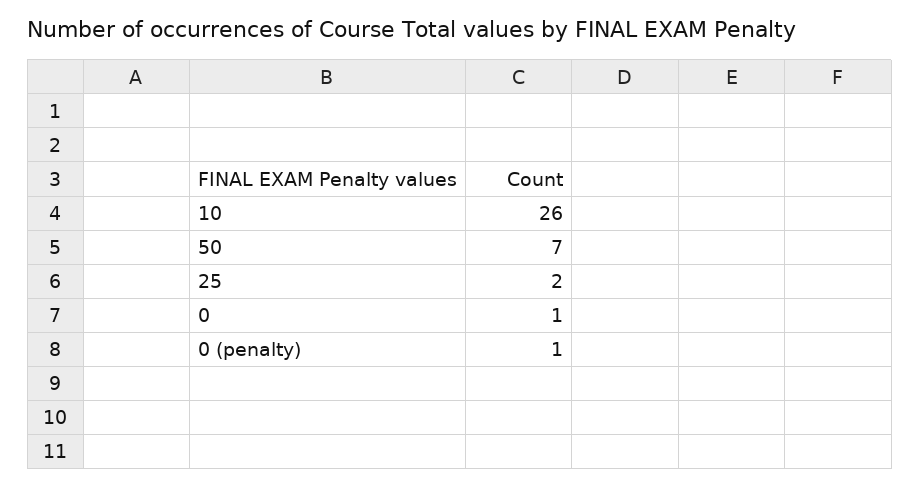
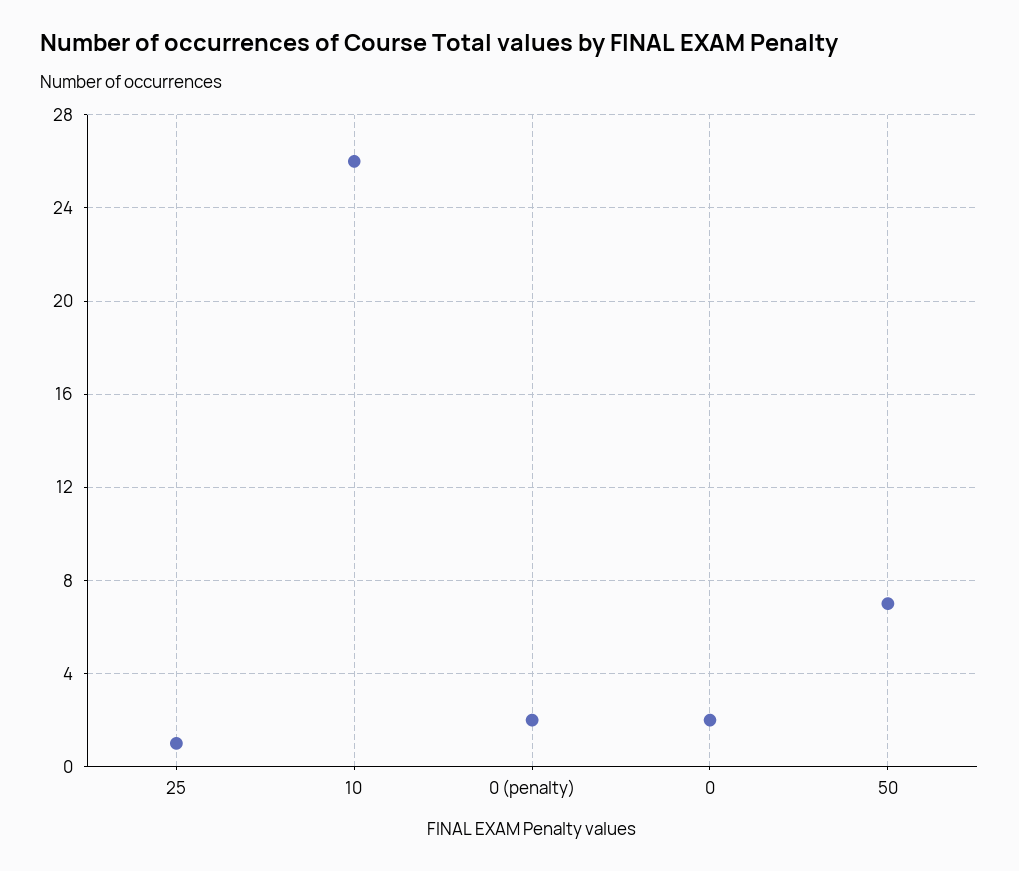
25: 2 -> 1
0: 1 -> 2
0 (penalty): 1 -> 2

